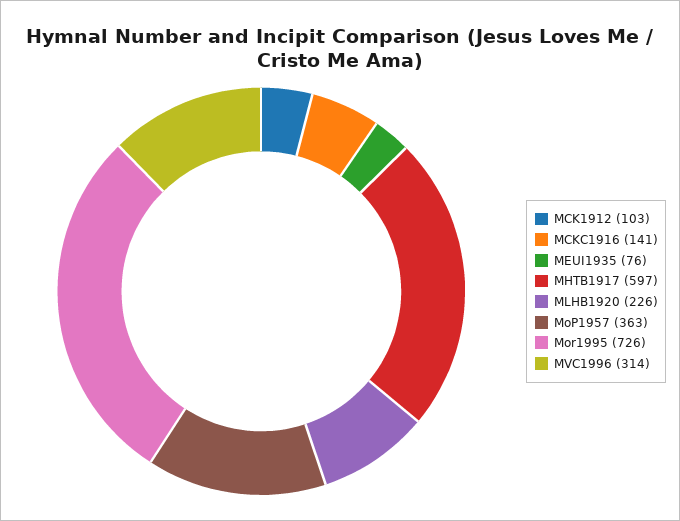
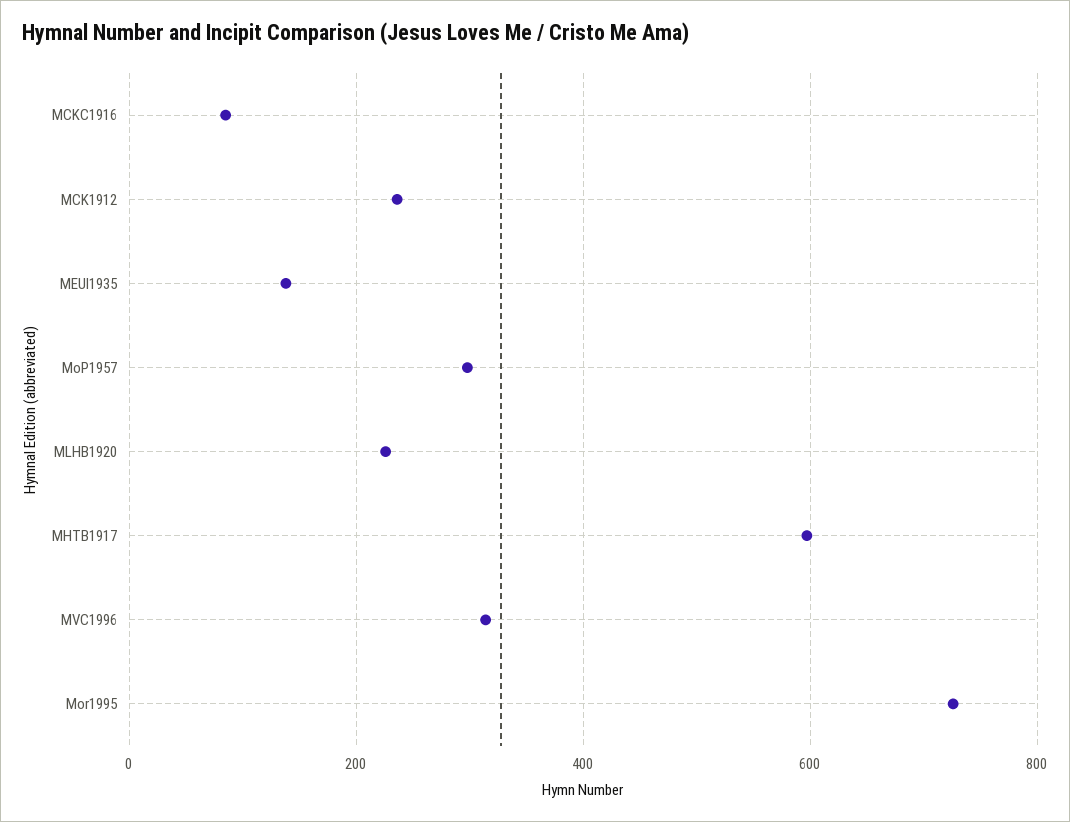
MCK1912: 103 -> 240
MCKC1916: 141 -> 80
MEUI1935: 76 -> 140
MoP1957: 363 -> 300

